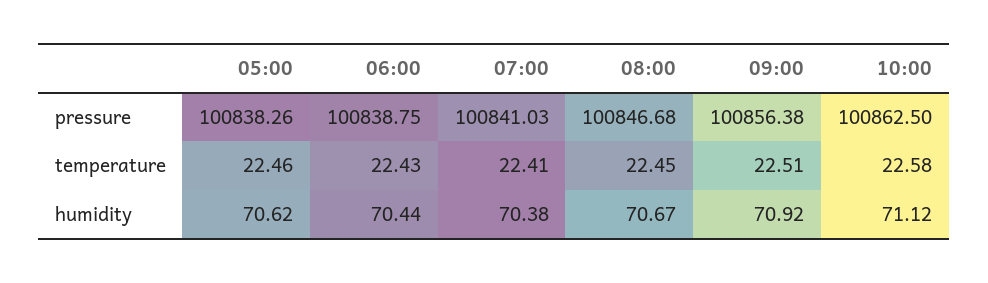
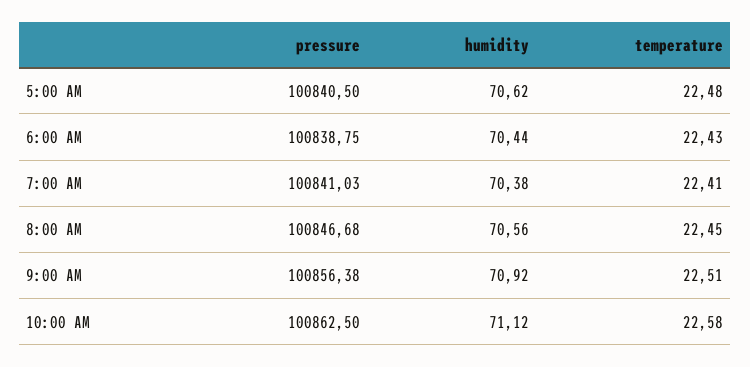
05:00, pressure: 100838.26 -> 100840.5
05:00, temperature: 22.46 -> 22.48
08:00, humidity: 70.67 -> 70.56

